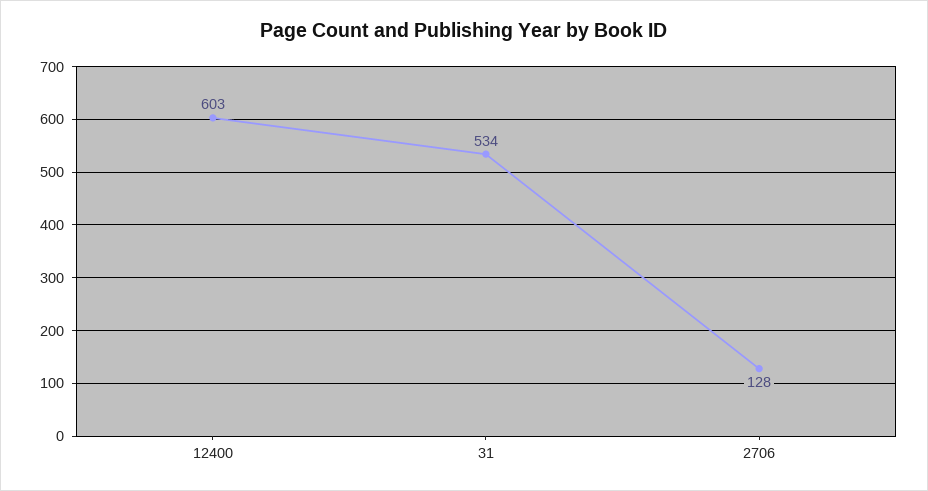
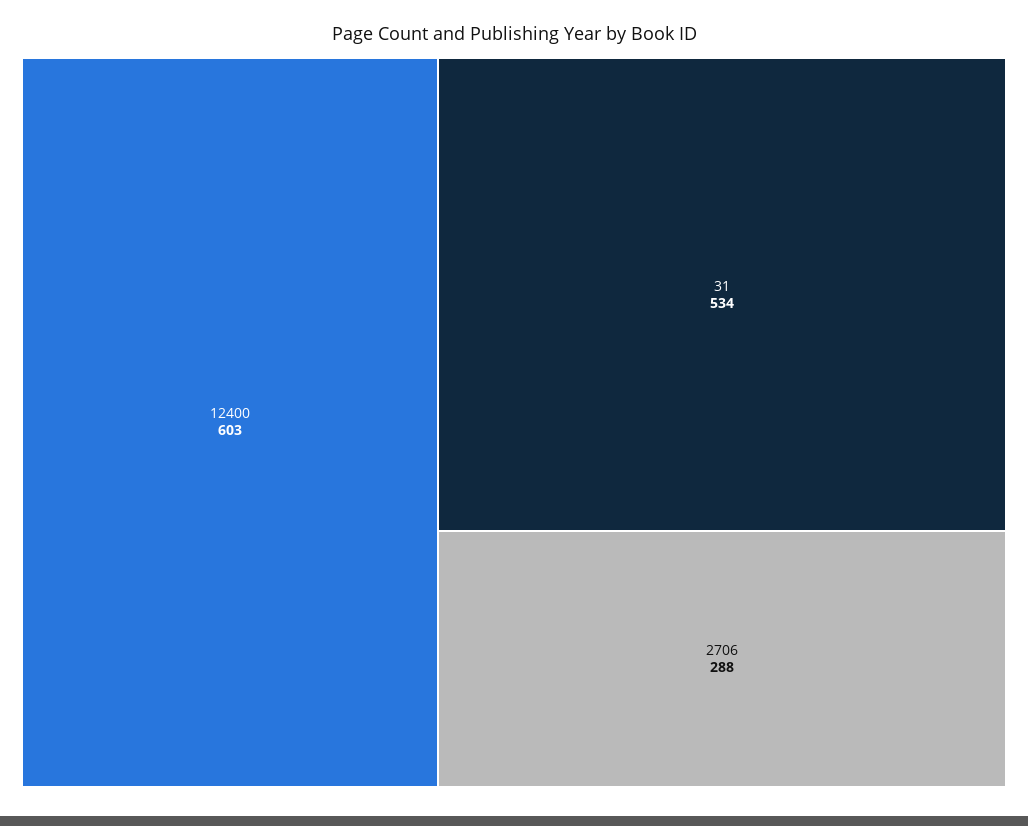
2706: 128 -> 288

